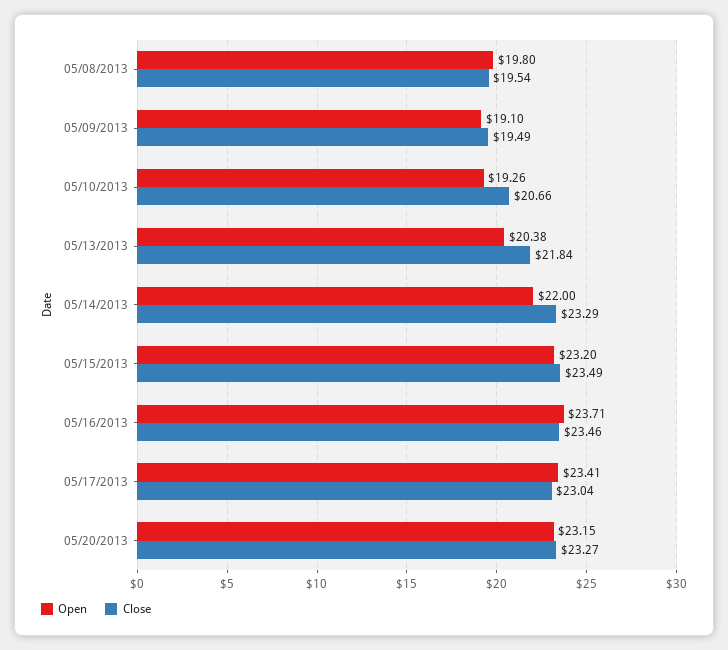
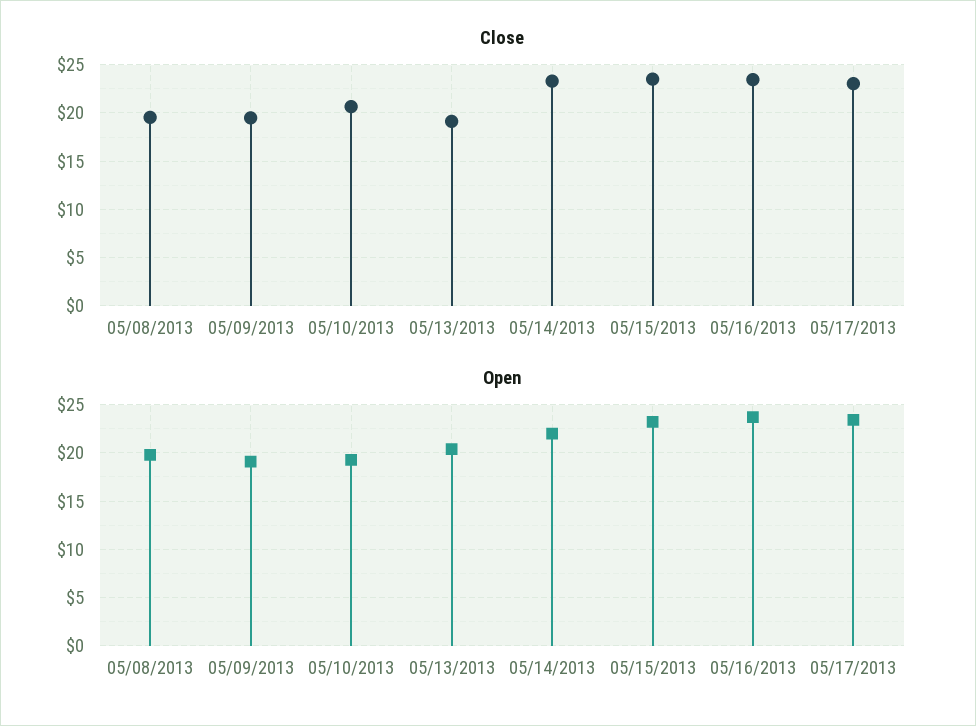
Close, 05/13/2013: 21.84 -> 19
Open, 05/20/2013: 23.15 -> none
Close, 05/20/2013: 23.27 -> none

